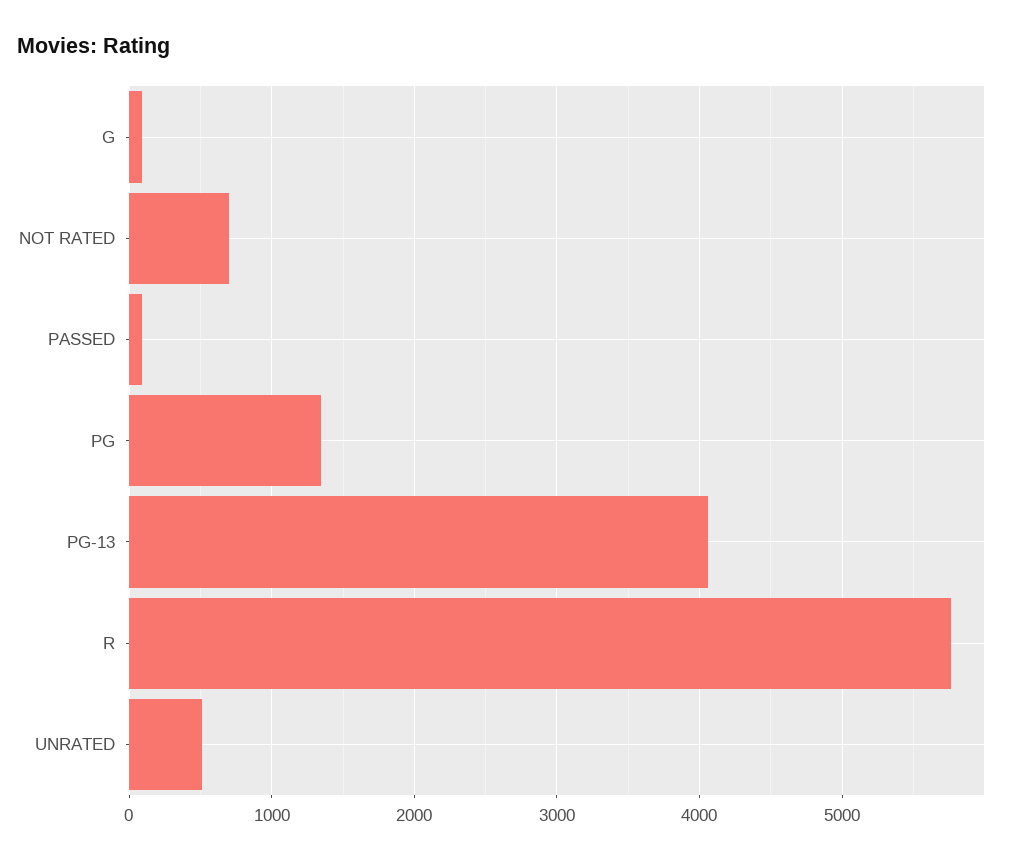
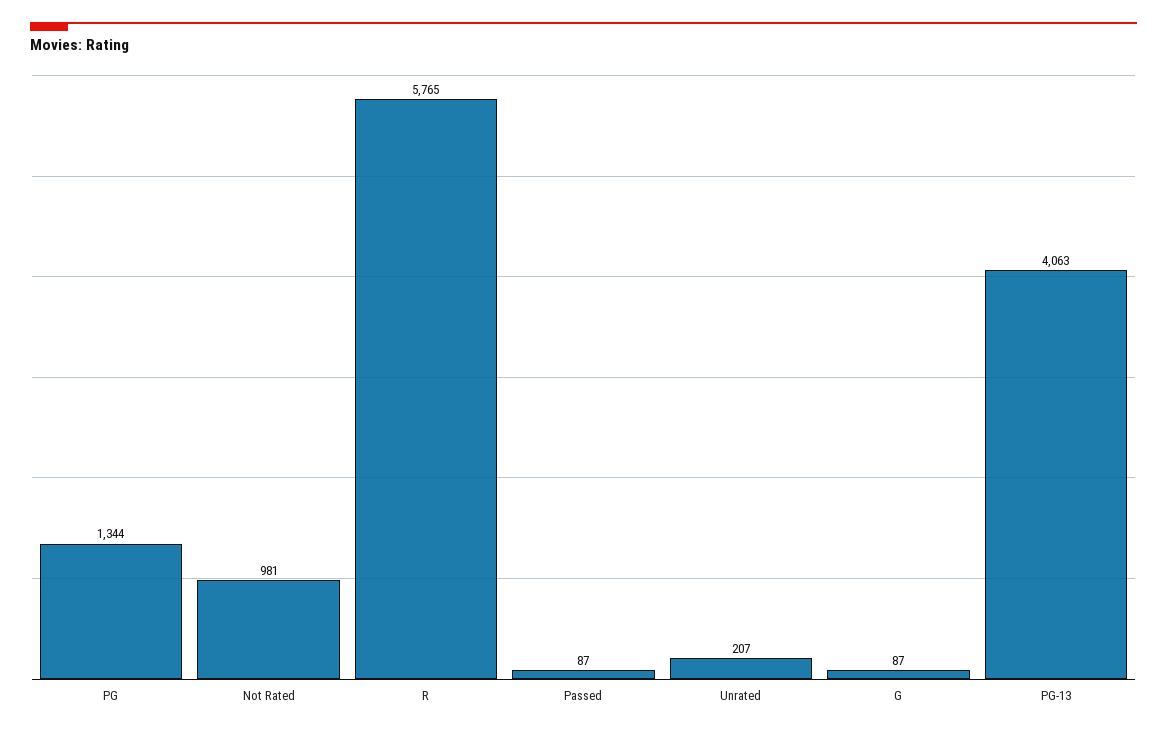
NOT RATED: 700 -> 981
UNRATED: 500 -> 207

